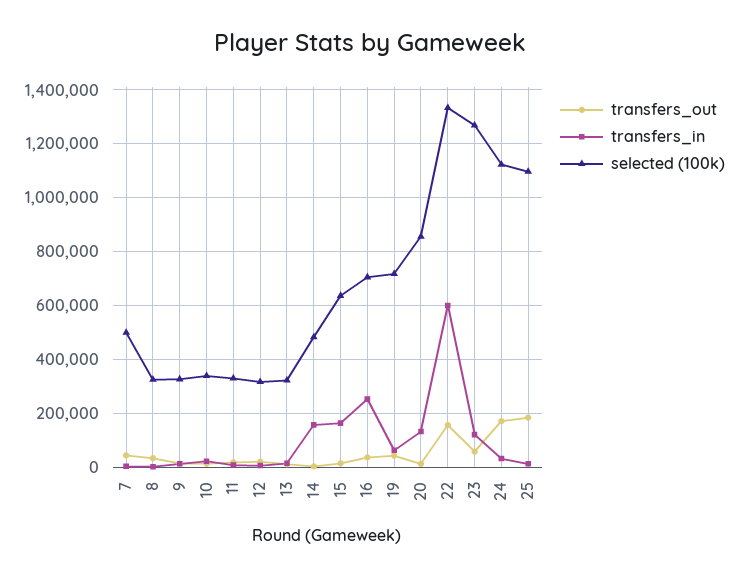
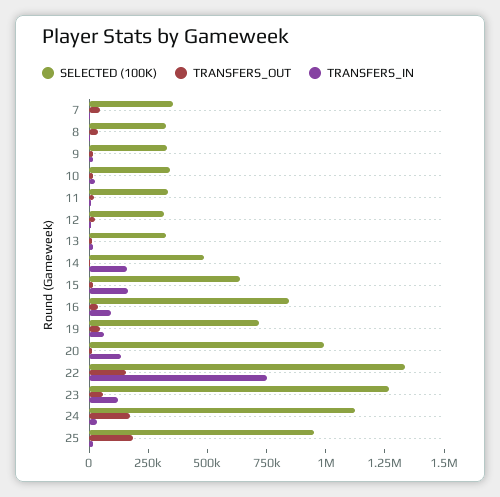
selected (100k), 7: 500000 -> 350000
transfers_in, 16: 250000 -> 100000
selected (100k), 16: 700000 -> 850000
selected (100k), 20: 850000 -> 1000000
transfers_in, 22: 600000 -> 750000
selected (100k), 25: 1100000 -> 950000

